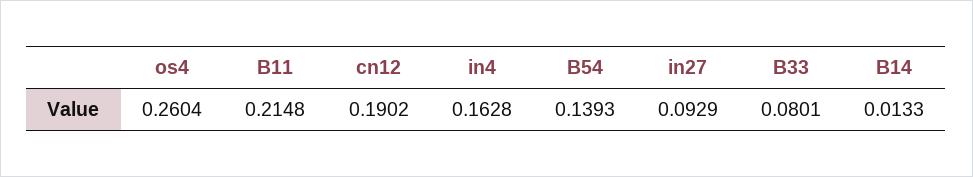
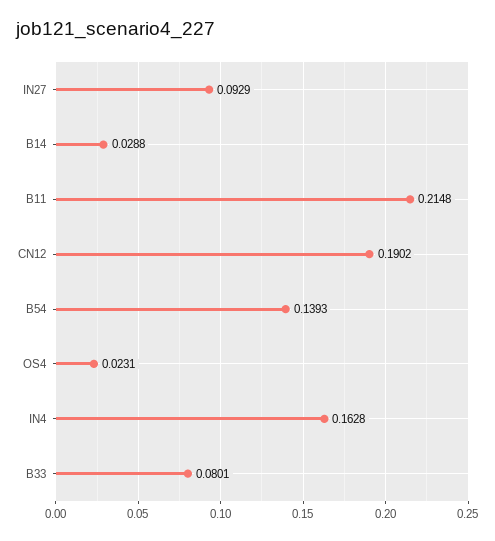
os4: 0.2604 -> 0.0231
B14: 0.0133 -> 0.0288

